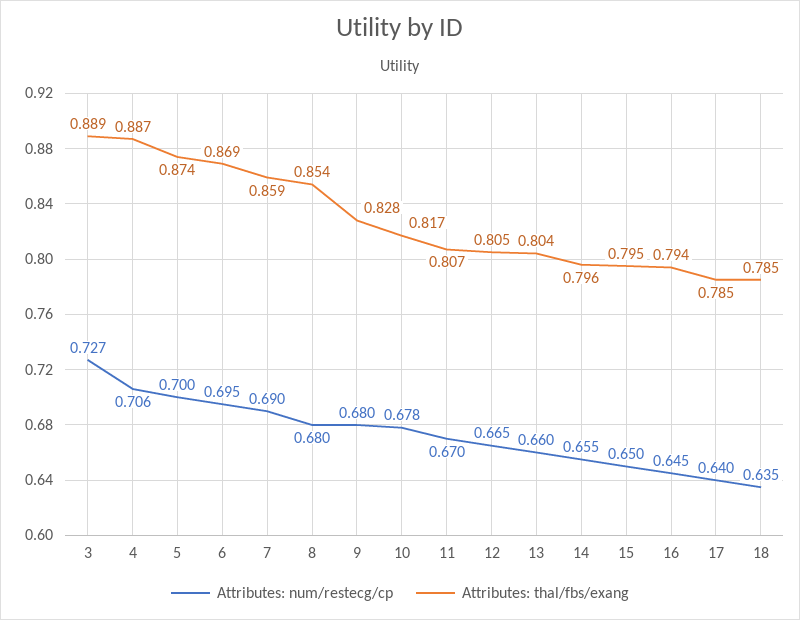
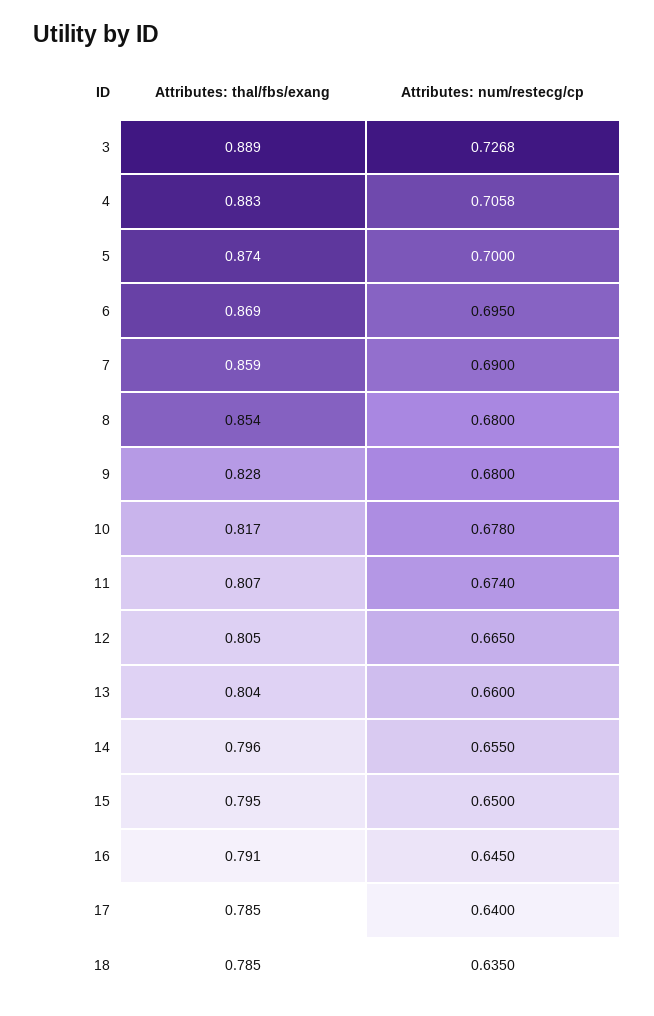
Attributes: thal/fbs/exang, 4: 0.887 -> 0.883
Attributes: num/restecg/cp, 11: 0.67 -> 0.674
Attributes: thal/fbs/exang, 16: 0.794 -> 0.791

